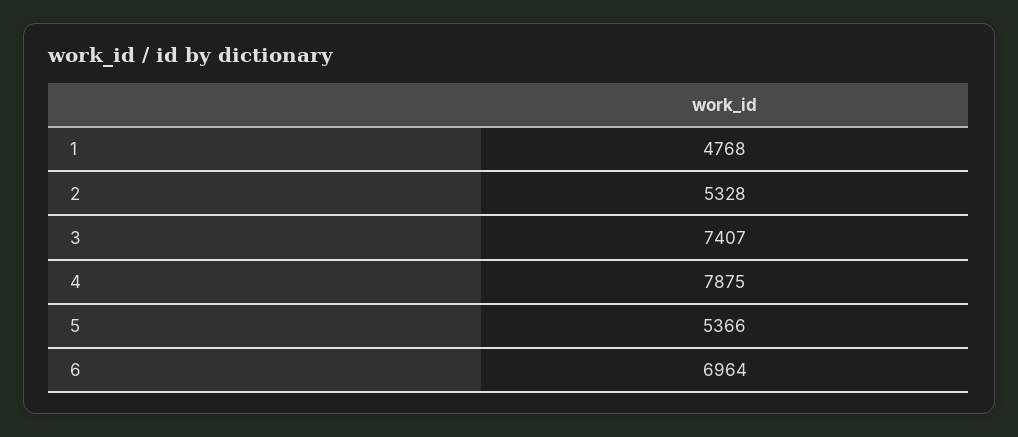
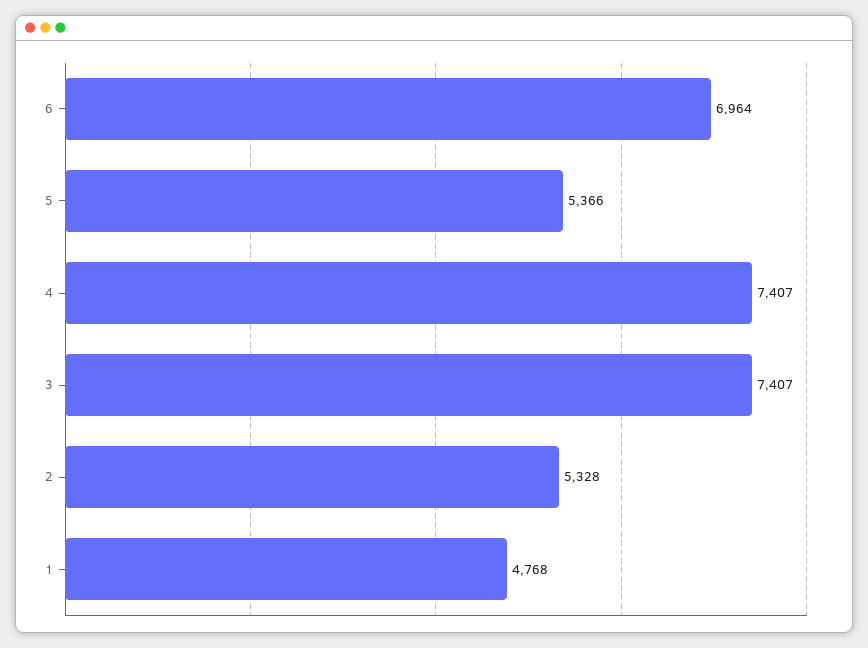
4: 7875 -> 7407

